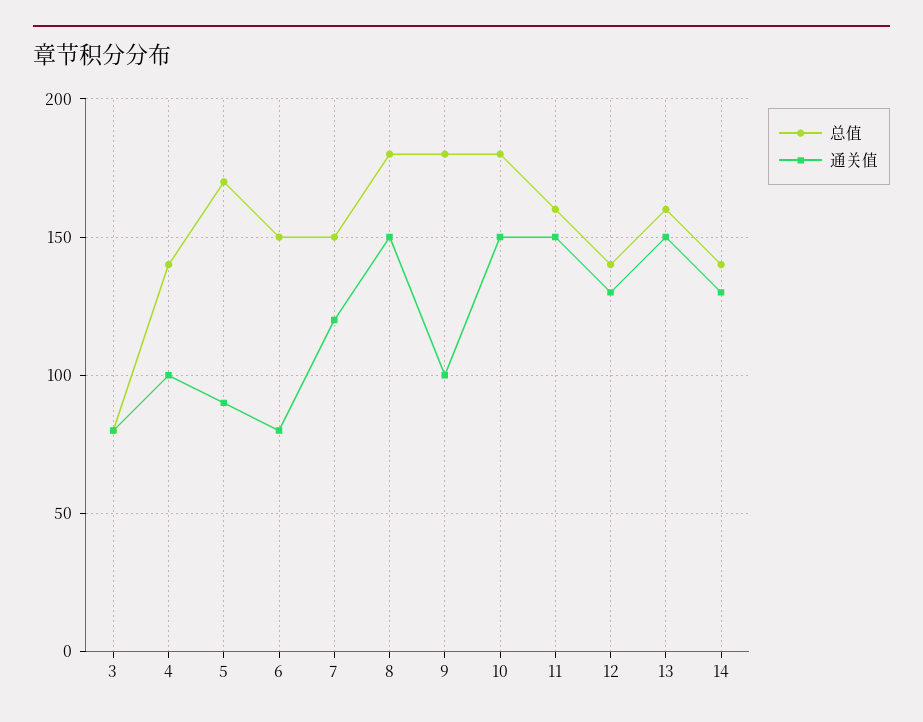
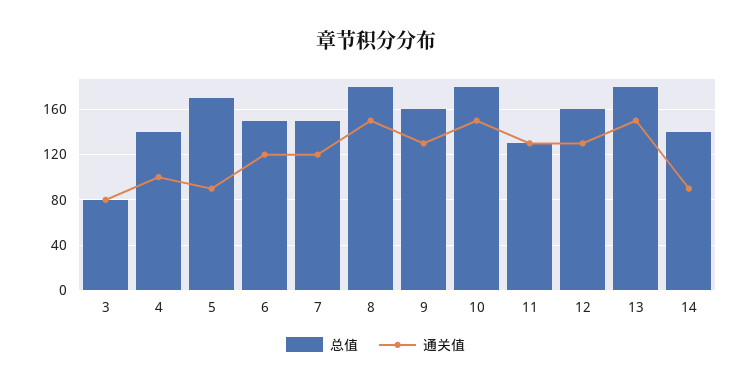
通关值, 6: 80 -> 120
总值, 9: 180 -> 160
通关值, 9: 100 -> 130
总值, 11: 160 -> 130
通关值, 11: 150 -> 130
总值, 12: 140 -> 160
总值, 13: 160 -> 180
通关值, 14: 130 -> 90

